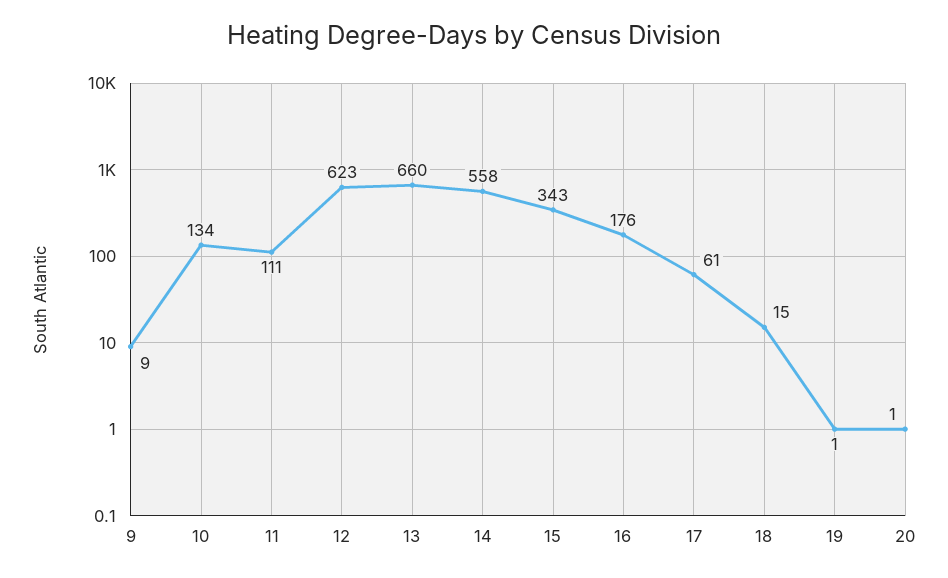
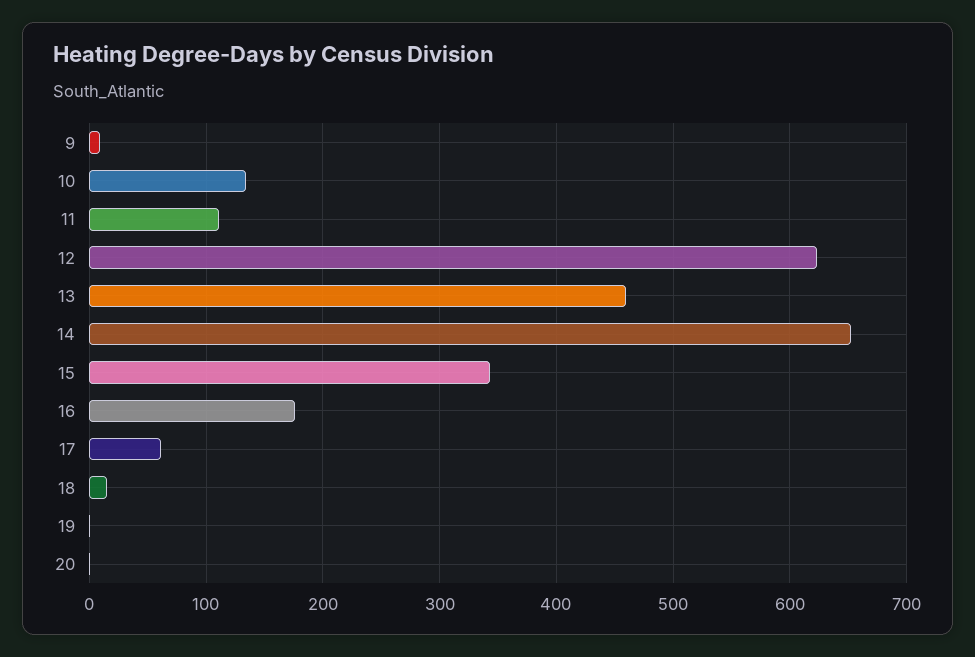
13: 660 -> 460
14: 558 -> 650

